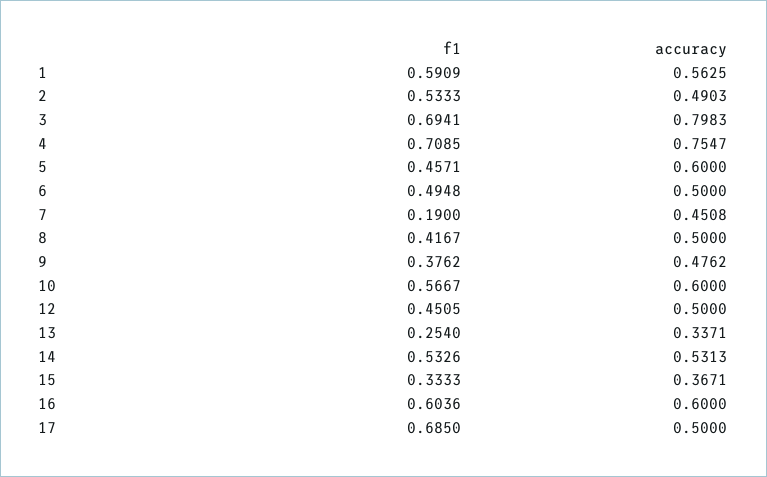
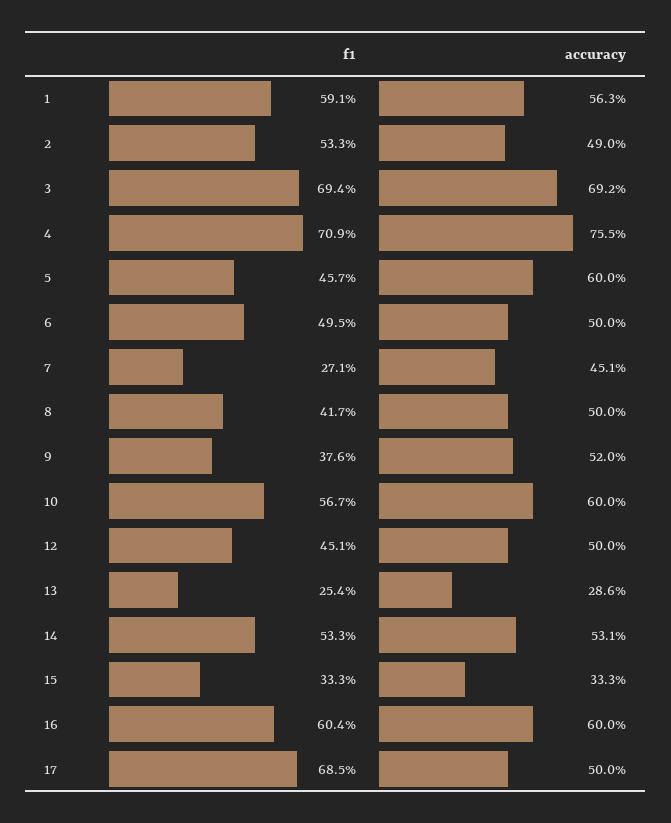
accuracy, 3: 0.7983 -> 0.692
f1, 7: 0.19 -> 0.271
accuracy, 9: 0.4762 -> 0.52
accuracy, 13: 0.3371 -> 0.286
accuracy, 15: 0.3671 -> 0.333

